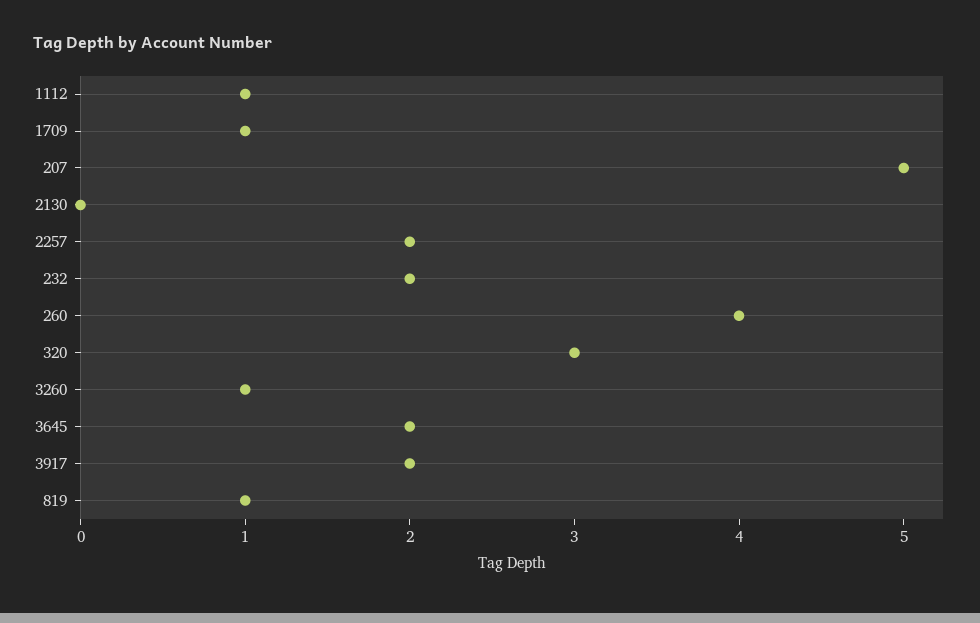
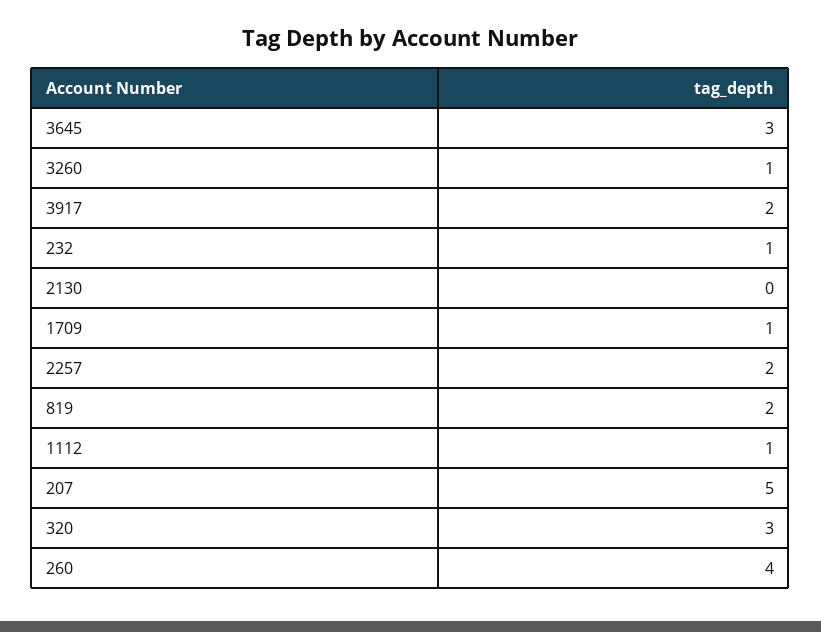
232: 2 -> 1
3645: 2 -> 3
819: 1 -> 2

